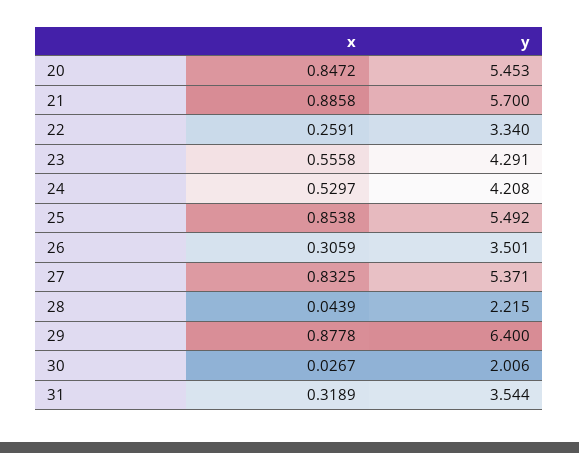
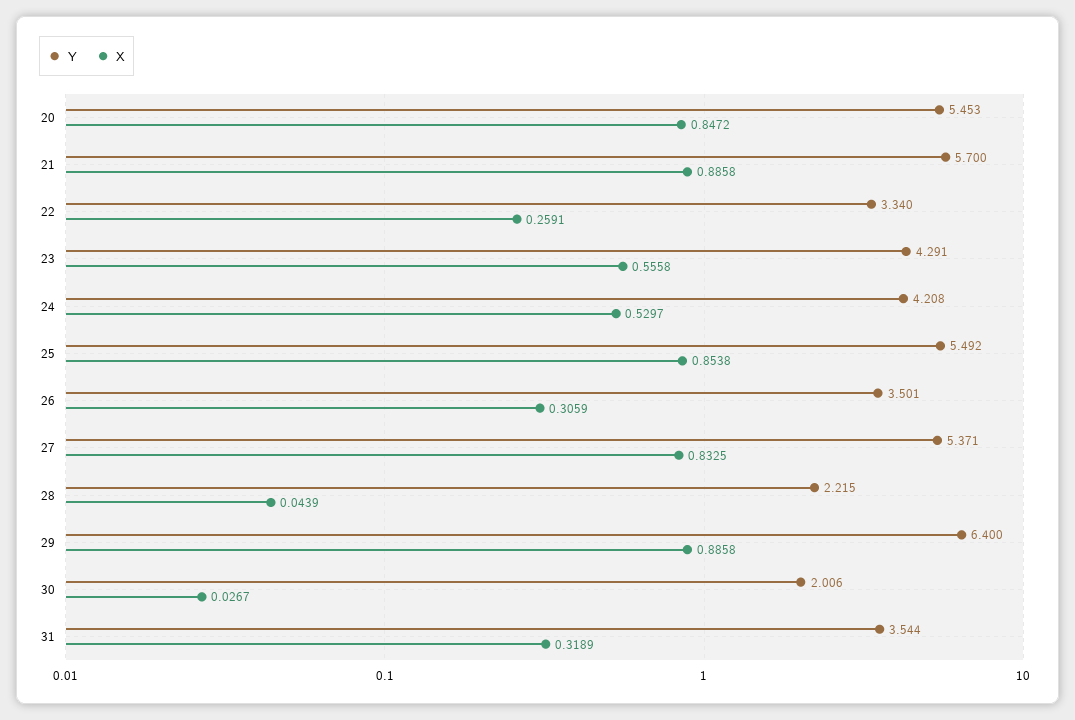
x, 29: 0.8778 -> 0.8858

